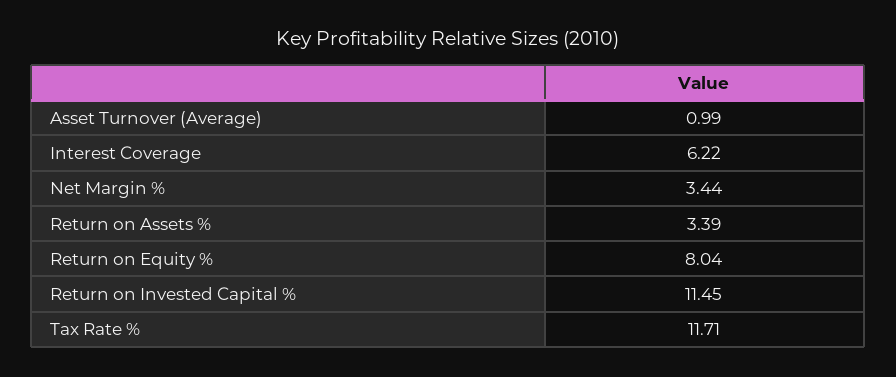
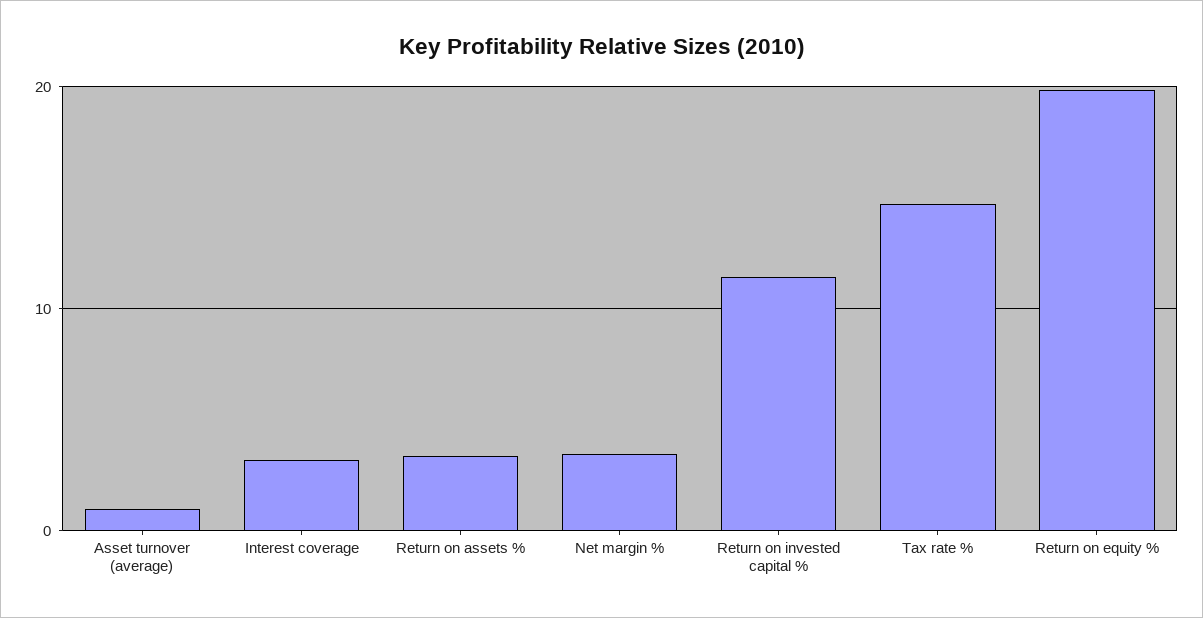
Interest Coverage: 6.22 -> 3
Return on Equity %: 8.04 -> 20
Tax Rate %: 11.71 -> 15

